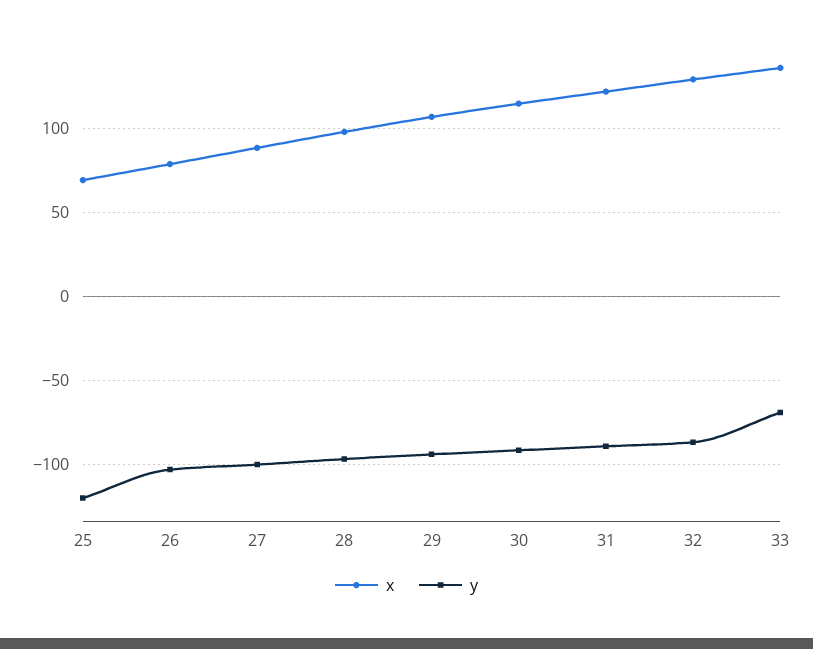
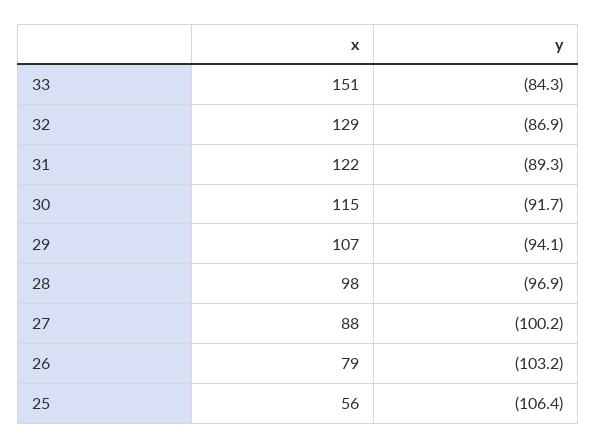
x, 25: 70 -> 56
y, 25: -120 -> -106.4
x, 33: 135 -> 151
y, 33: -70 -> -84.3

